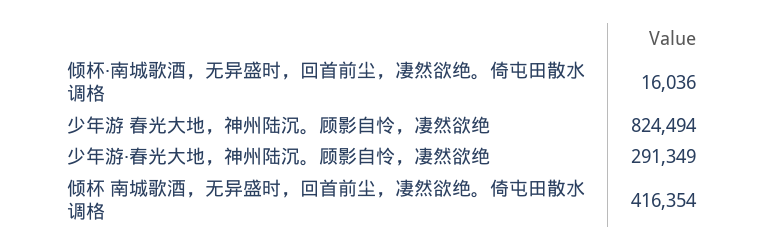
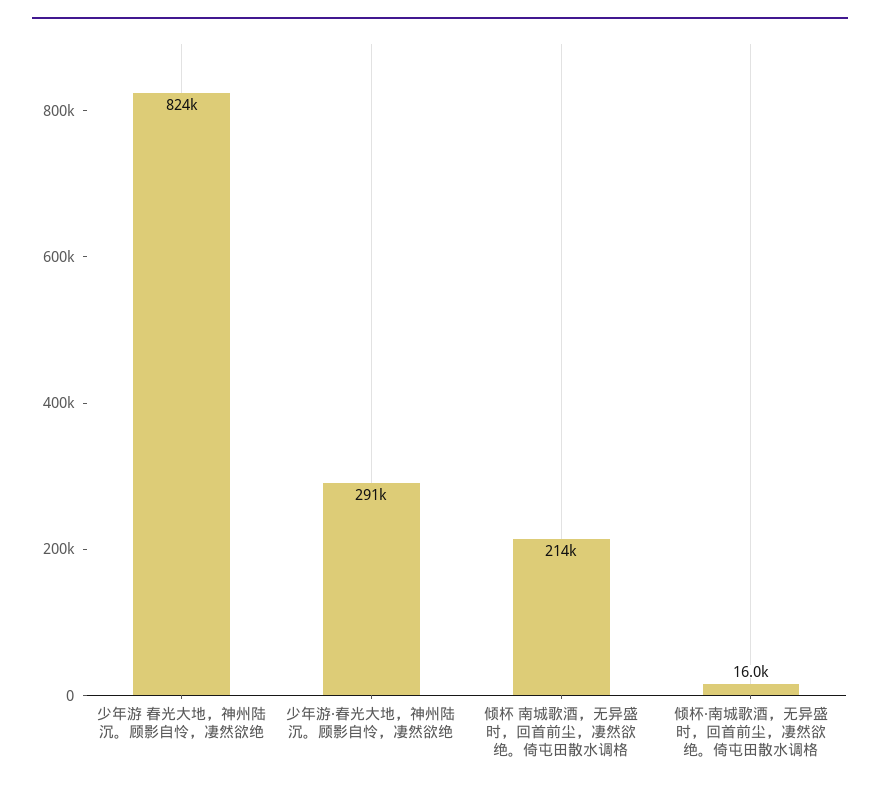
倾杯 南城歌酒，无异盛时，回首前尘，凄然欲绝。倚屯田散水调格: 416354 -> 214000

